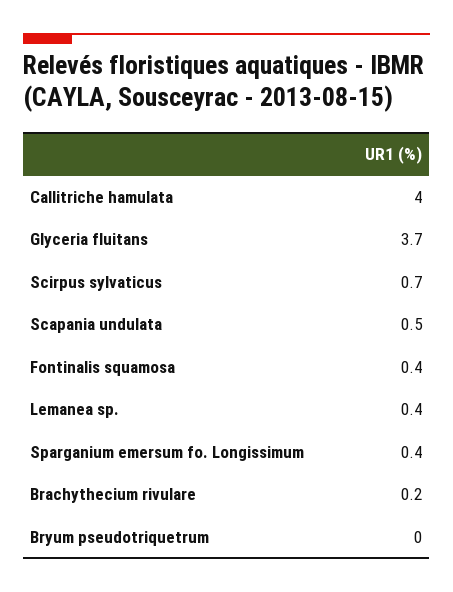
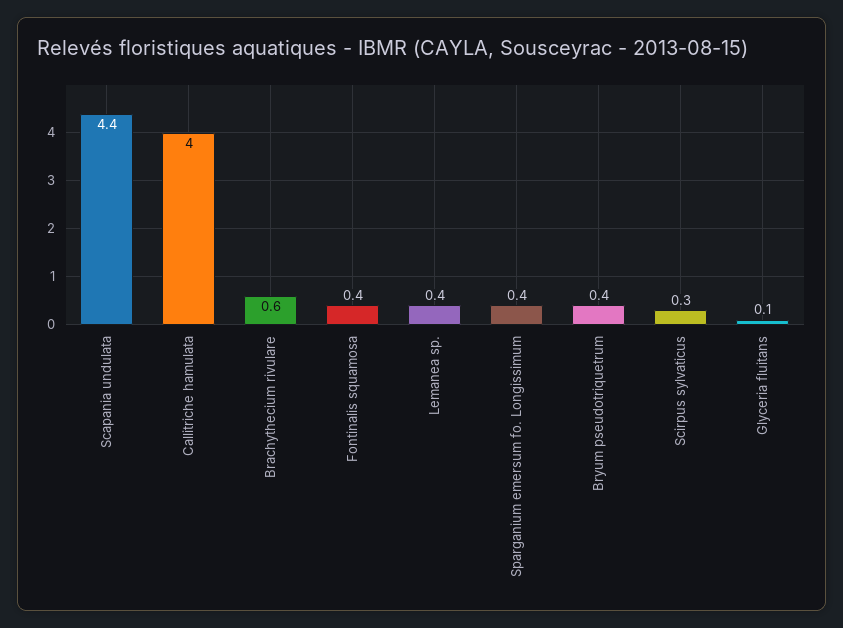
Glyceria fluitans: 3.7 -> 0.1
Scirpus sylvaticus: 0.7 -> 0.3
Scapania undulata: 0.5 -> 4.4
Brachythecium rivulare: 0.2 -> 0.6
Bryum pseudotriquetrum: 0 -> 0.4

